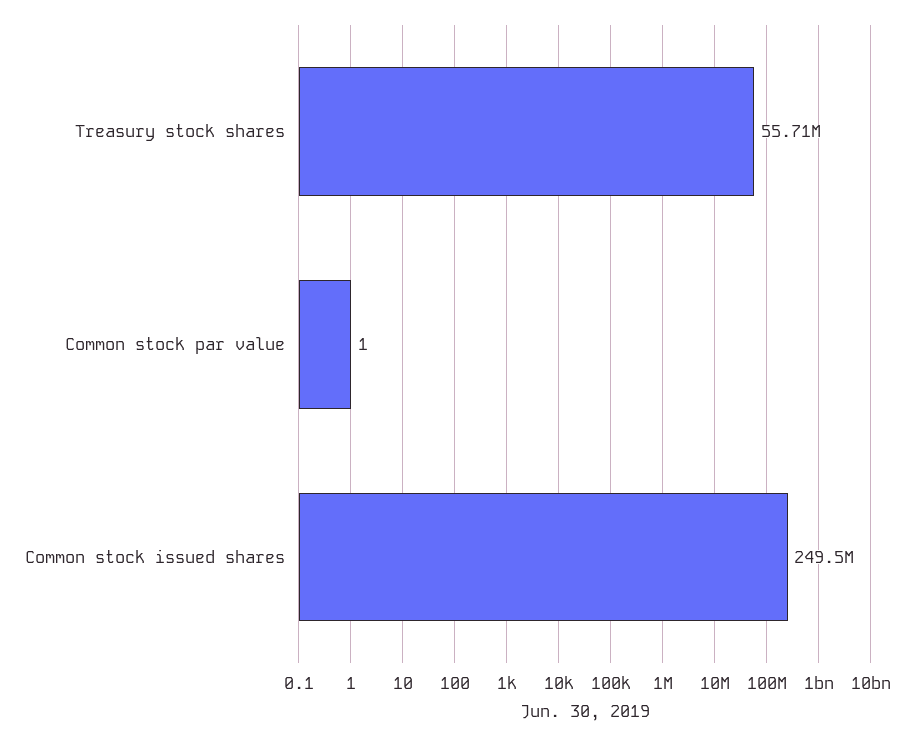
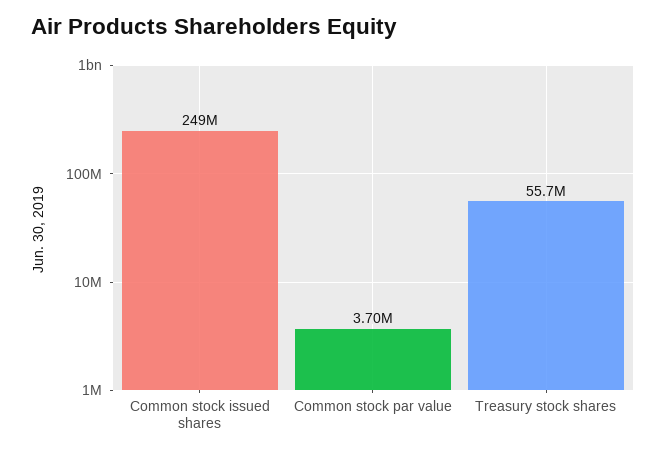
Common stock par value: 1 -> 3700000

